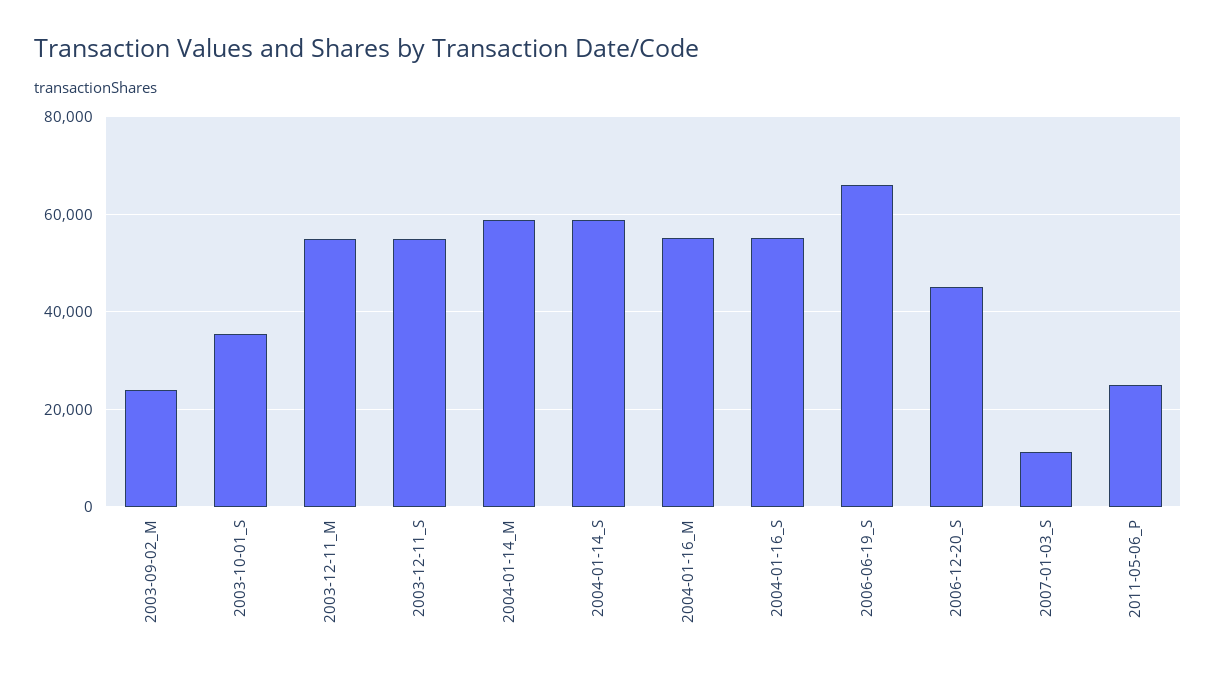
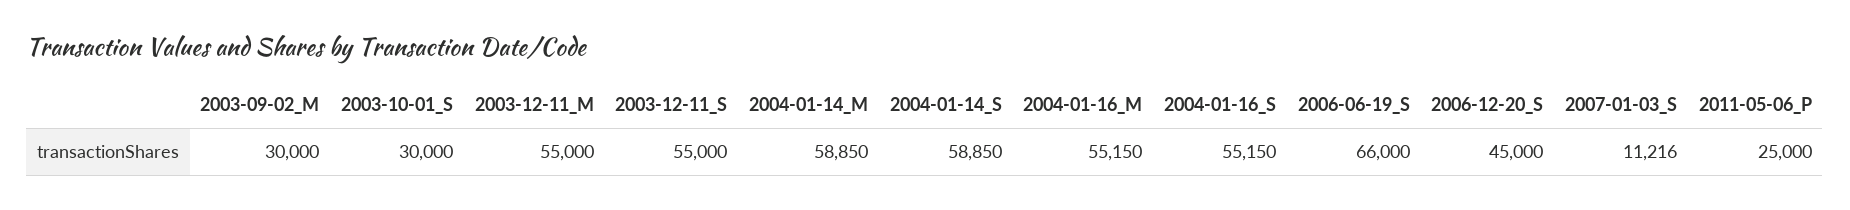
2003-09-02_M: 24000 -> 30000
2003-10-01_S: 36000 -> 30000

